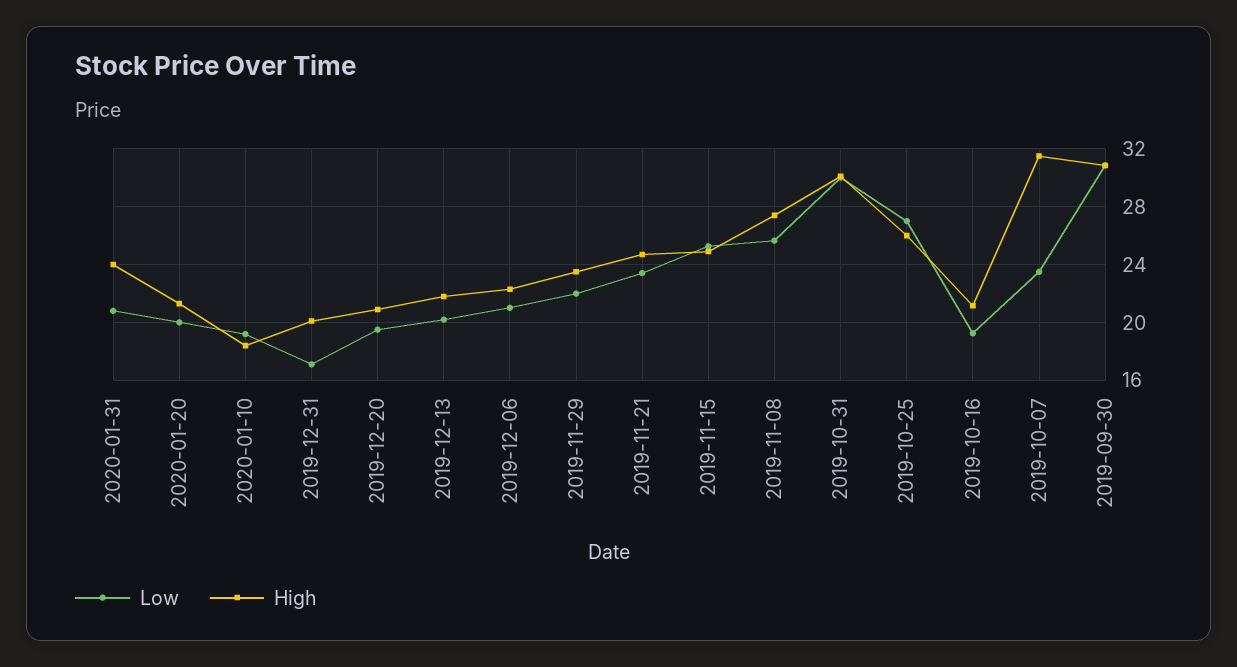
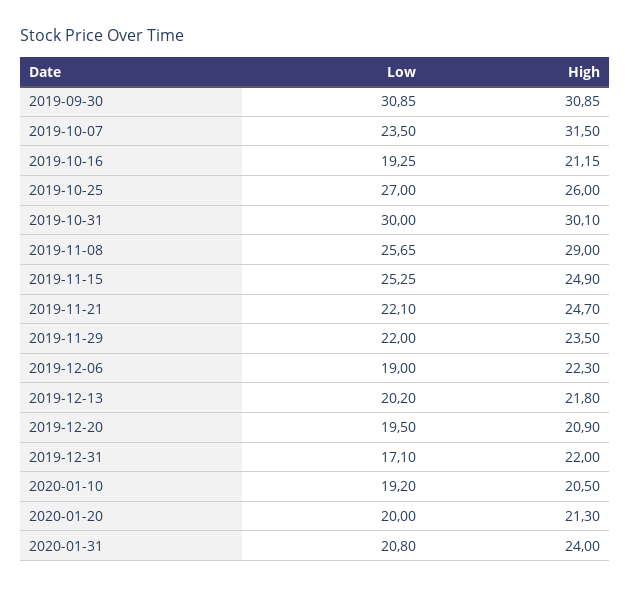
High, 2020-01-10: 18.5 -> 20.5
High, 2019-12-31: 20 -> 22
Low, 2019-12-06: 21 -> 19
Low, 2019-11-21: 23.5 -> 22.1
High, 2019-11-08: 27.5 -> 29

